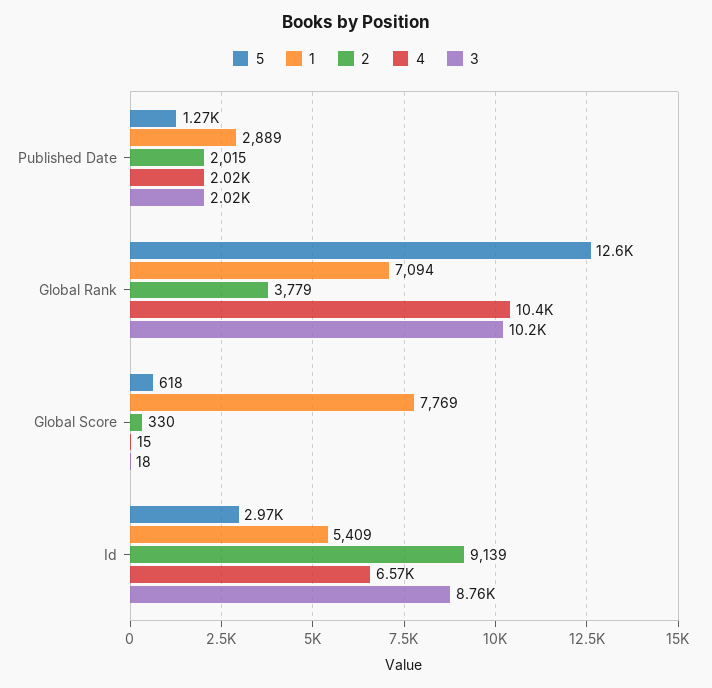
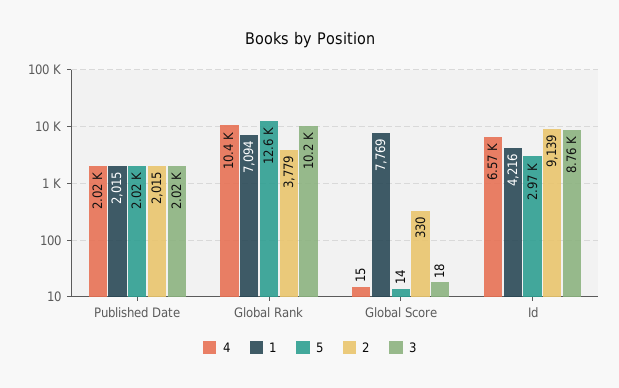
5, Published Date: 1270 -> 2020
1, Published Date: 2889 -> 2015
5, Global Score: 618 -> 14
1, Id: 5409 -> 4216

